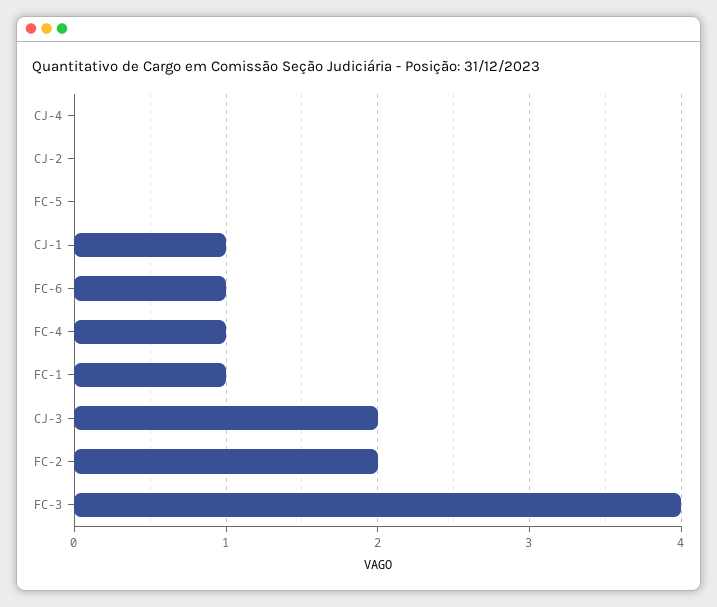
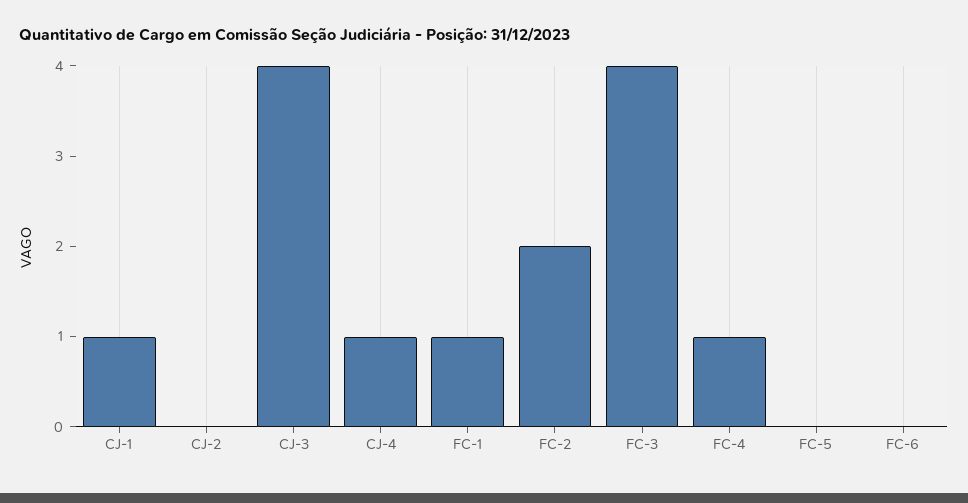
CJ-4: 0 -> 1
FC-6: 1 -> 0
CJ-3: 2 -> 4

